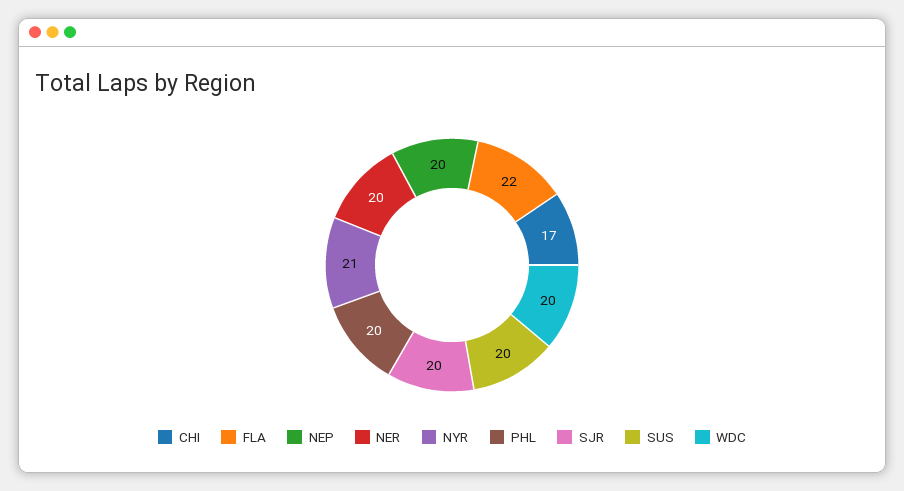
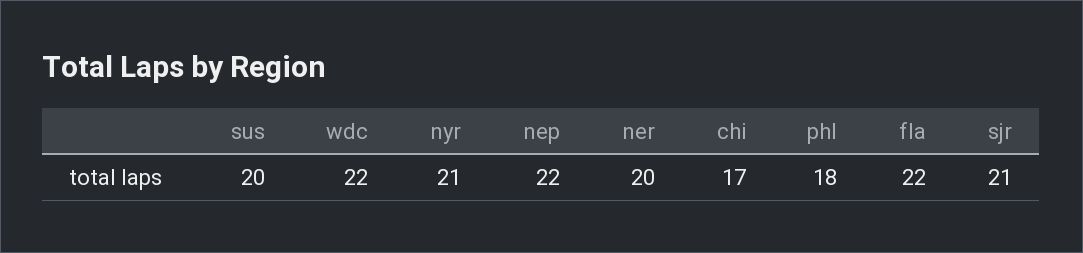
NEP: 20 -> 22
PHL: 20 -> 18
SJR: 20 -> 21
WDC: 20 -> 22

